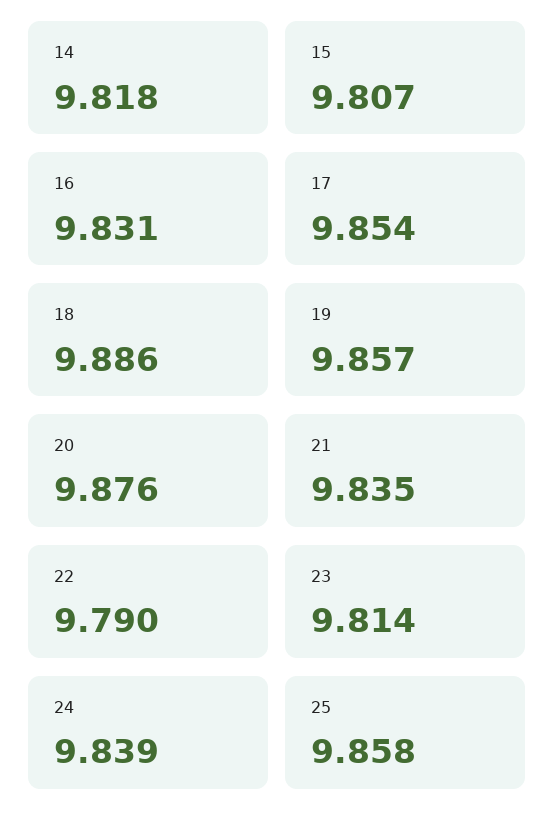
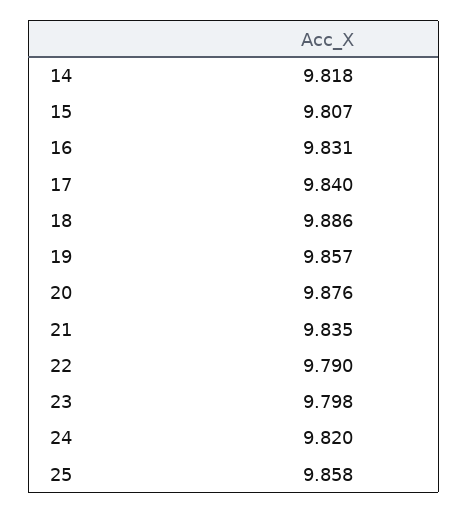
17: 9.854 -> 9.84
23: 9.814 -> 9.798
24: 9.839 -> 9.82

